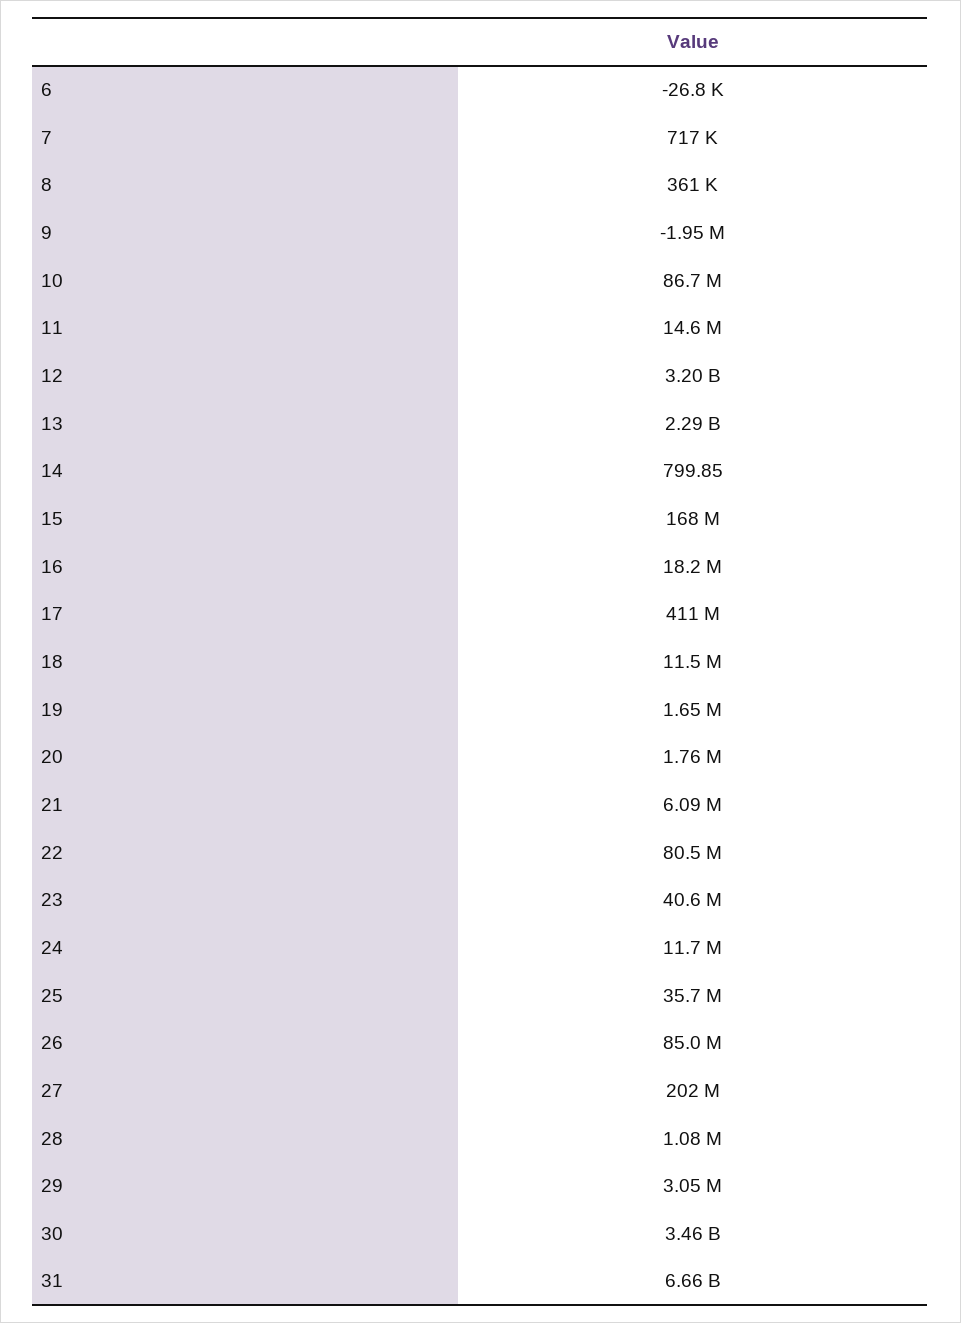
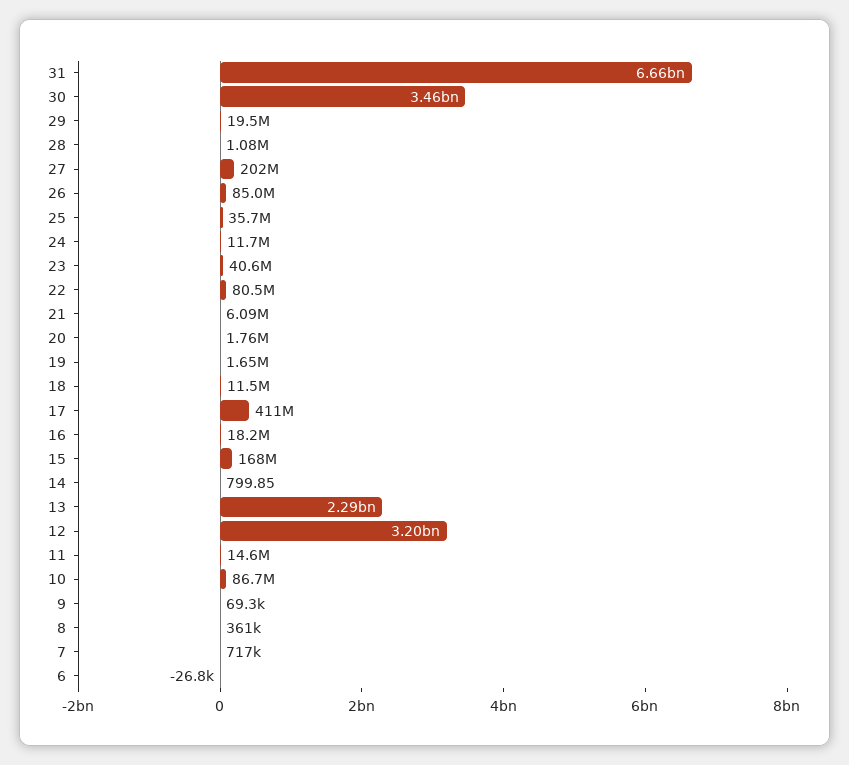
9: -1950000 -> 69300
29: 3050000 -> 19500000

